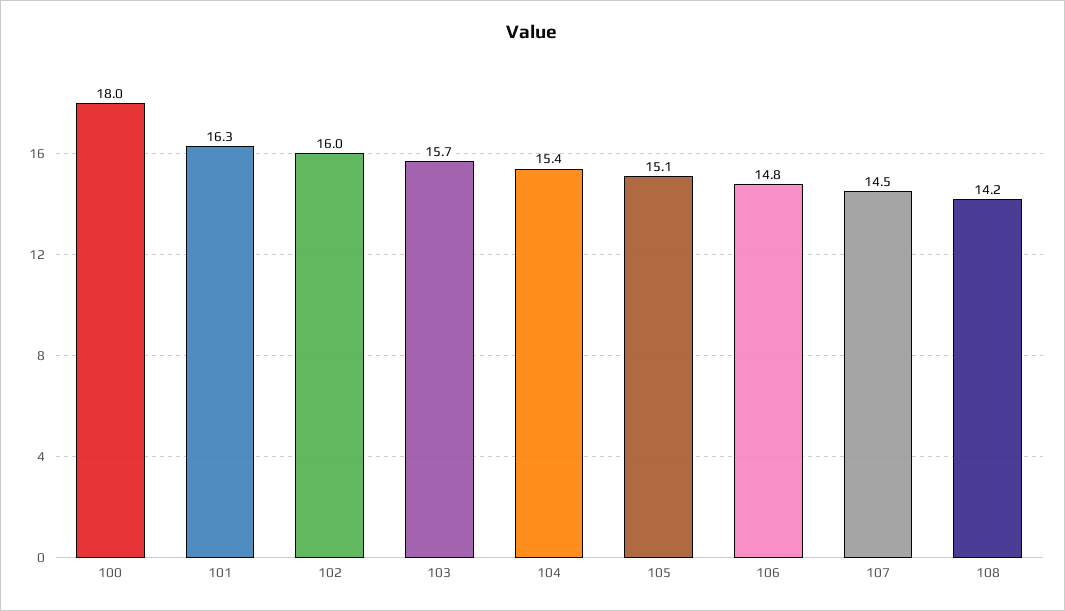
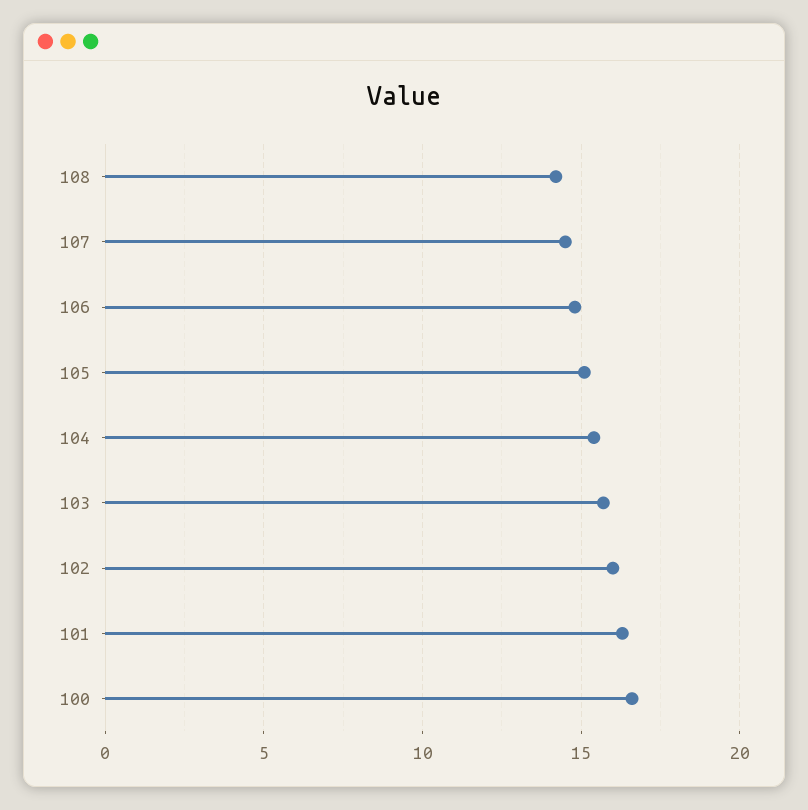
100: 18 -> 16.5

